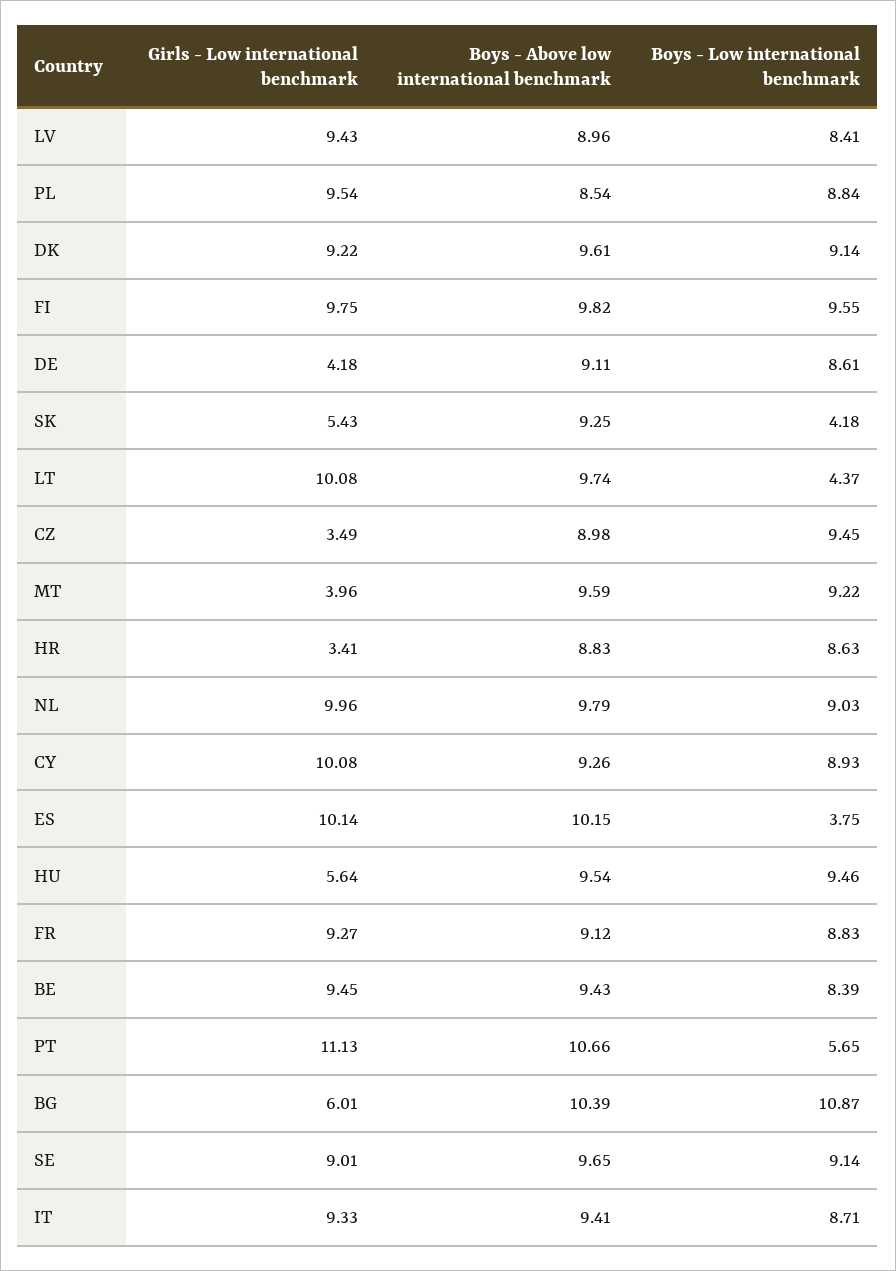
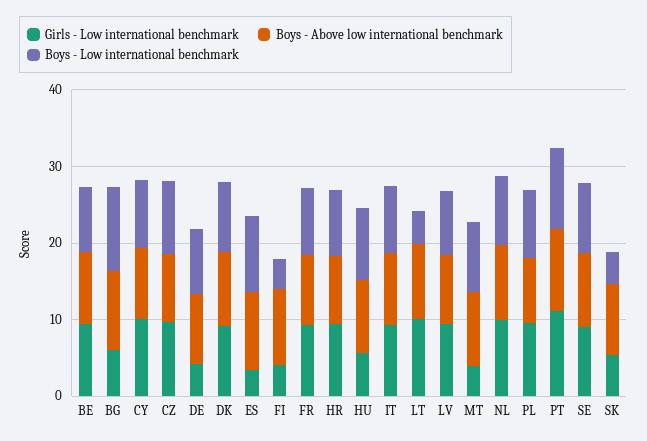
Girls - Low international benchmark, FI: 9.75 -> 4
Boys - Low international benchmark, FI: 9.55 -> 4
Girls - Low international benchmark, CZ: 3.49 -> 10
Girls - Low international benchmark, HR: 3.41 -> 10
Girls - Low international benchmark, ES: 10.14 -> 4
Boys - Low international benchmark, ES: 3.75 -> 10
Boys - Low international benchmark, PT: 5.65 -> 10

